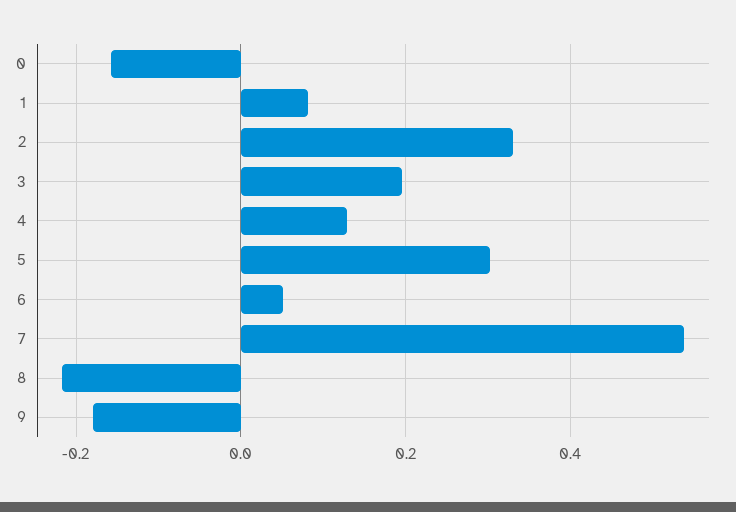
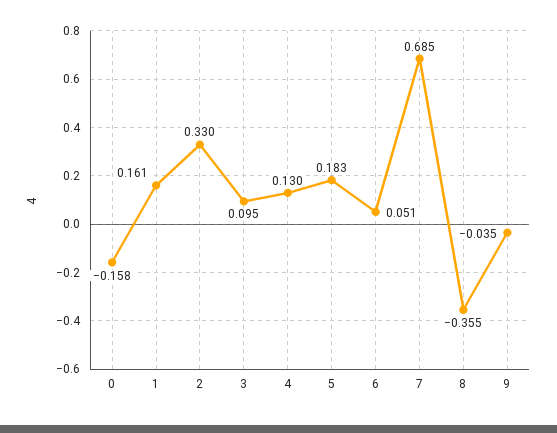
1: 0.08 -> 0.161
3: 0.2 -> 0.095
5: 0.3 -> 0.183
7: 0.54 -> 0.685
8: -0.22 -> -0.355
9: -0.18 -> -0.035

